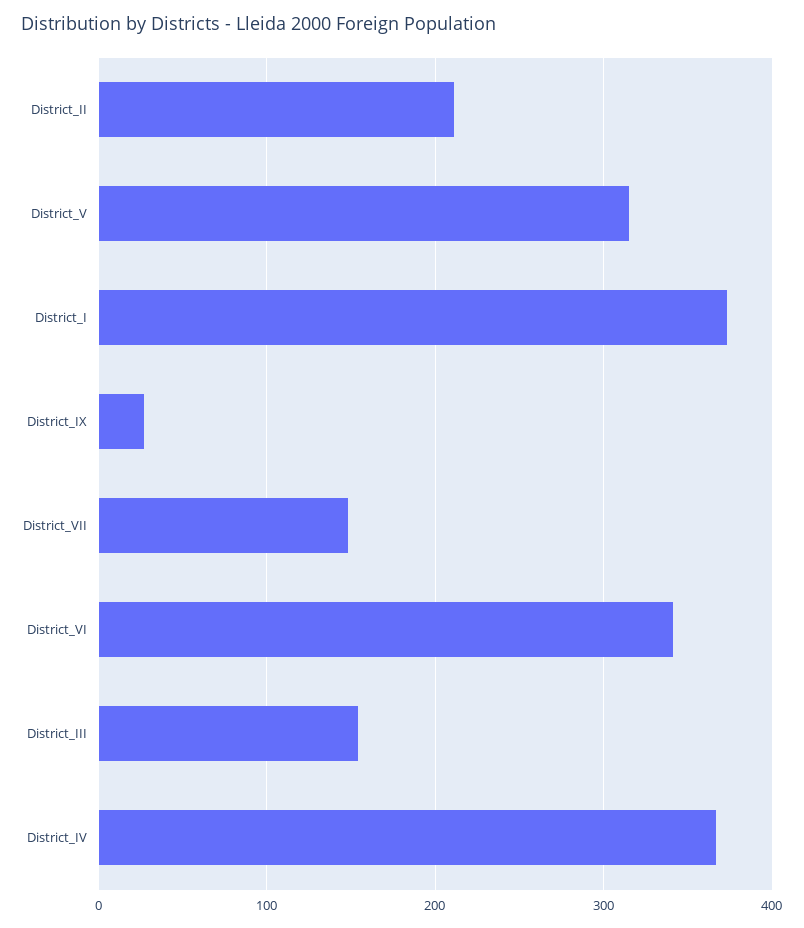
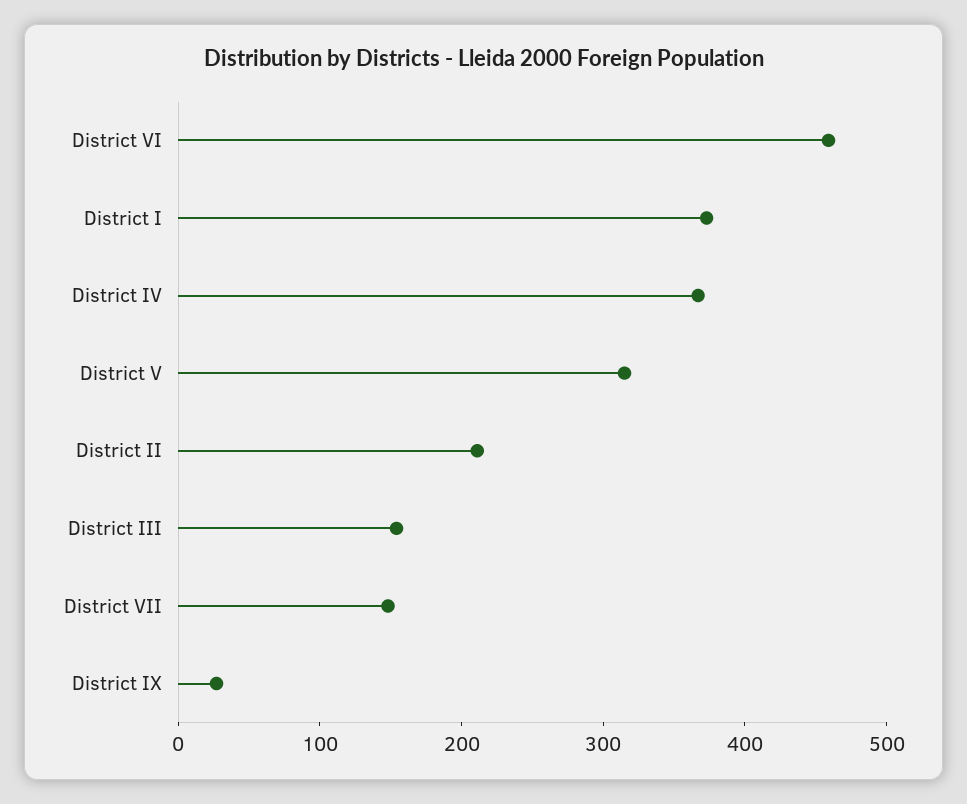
District_VI: 340 -> 460

